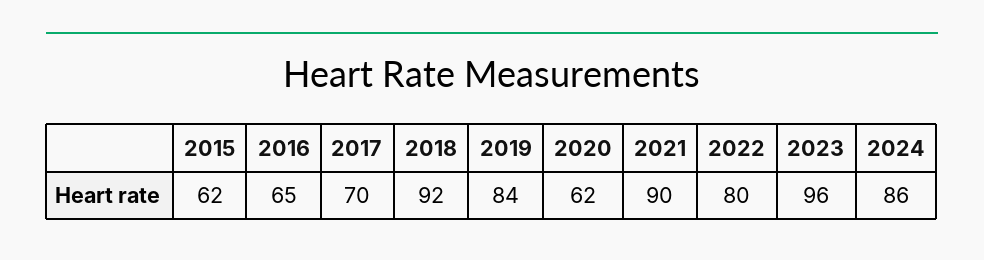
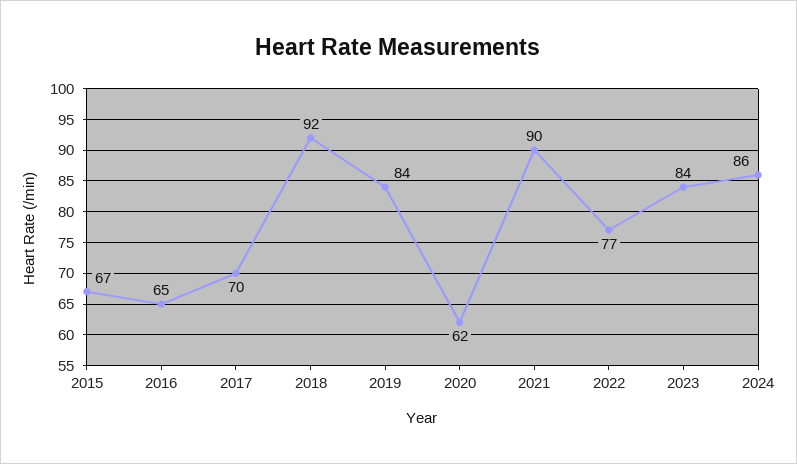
2015: 62 -> 67
2022: 80 -> 77
2023: 96 -> 84

